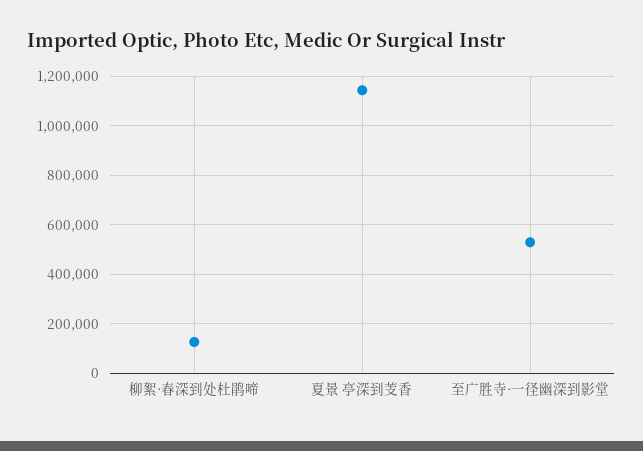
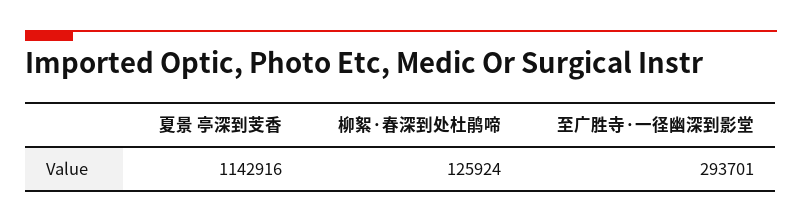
至广胜寺·一径幽深到影堂: 525000 -> 293701

